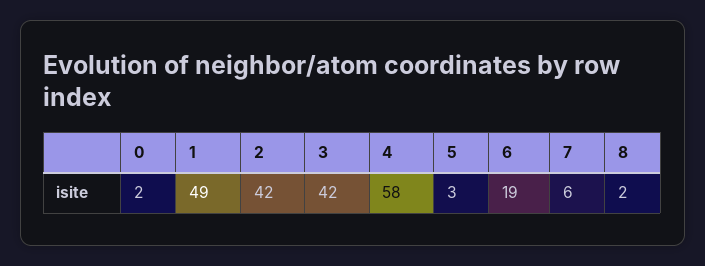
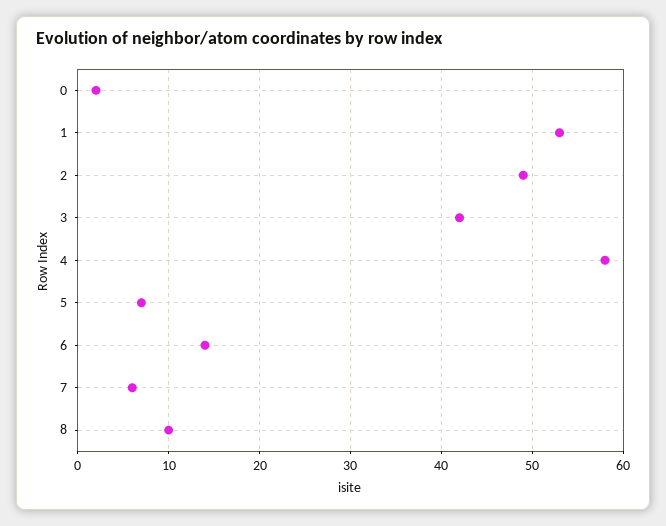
1: 49 -> 53
2: 42 -> 49
5: 3 -> 7
6: 19 -> 14
8: 2 -> 10

